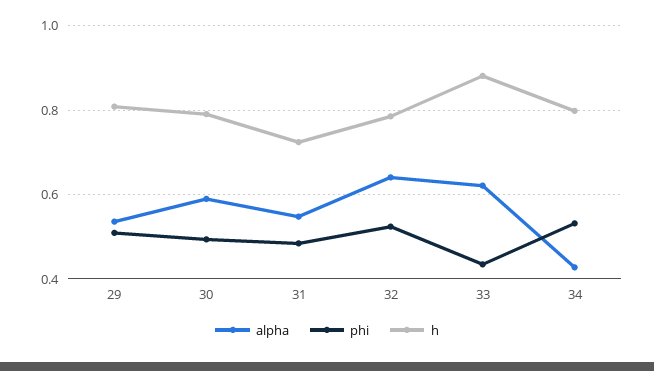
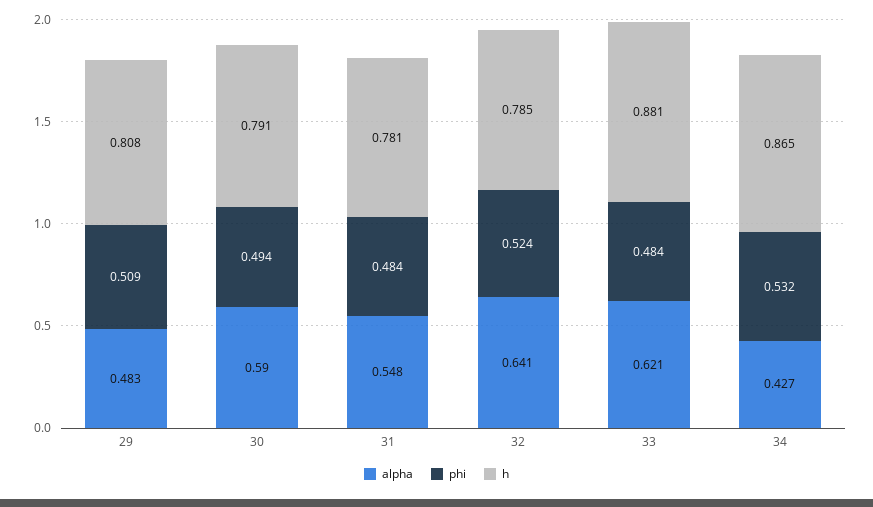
alpha, 29: 0.54 -> 0.483
h, 31: 0.72 -> 0.781
phi, 33: 0.44 -> 0.484
h, 34: 0.8 -> 0.865

